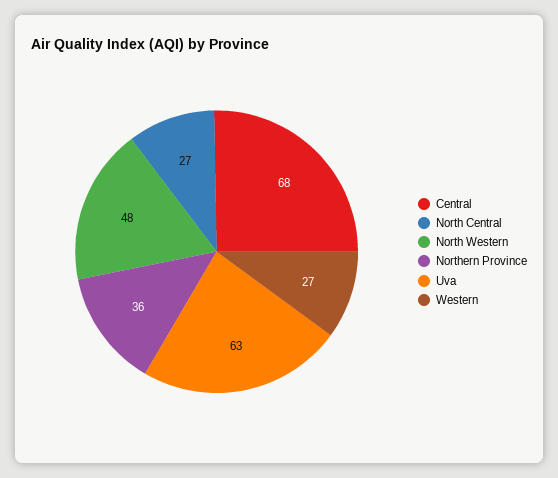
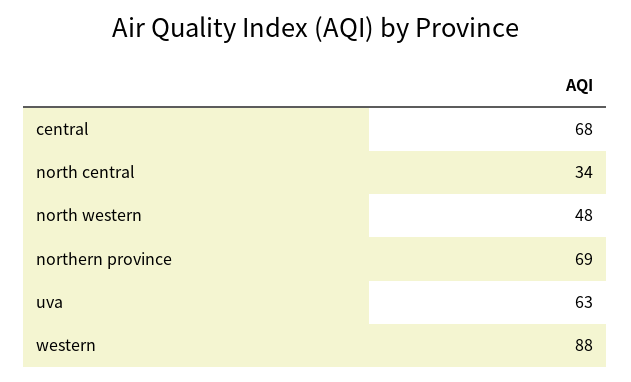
North Central: 27 -> 34
Northern Province: 36 -> 69
Western: 27 -> 88

